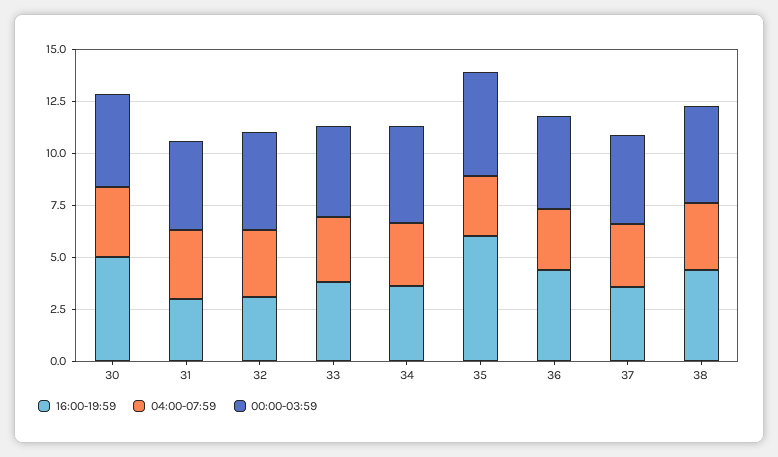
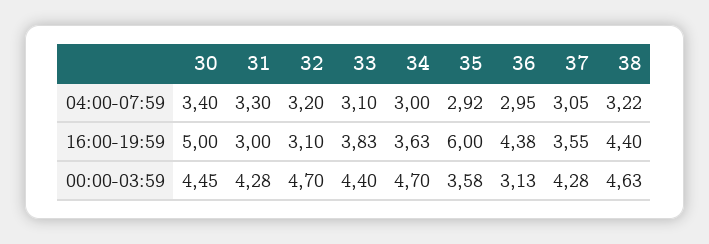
00:00-03:59, 35: 5 -> 3.58
00:00-03:59, 36: 4.5 -> 3.13

